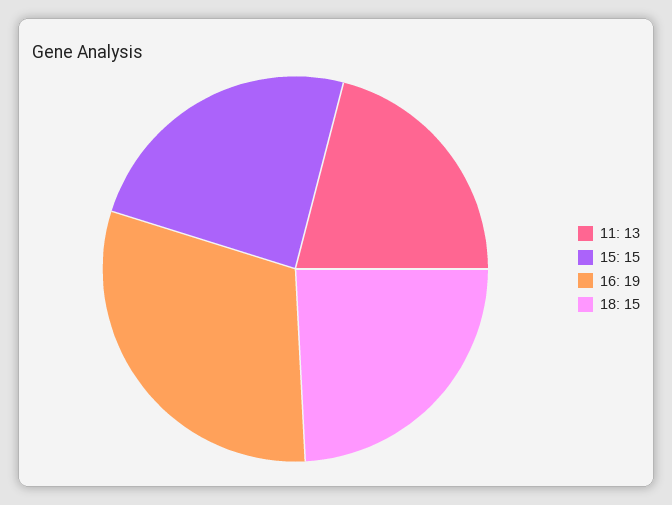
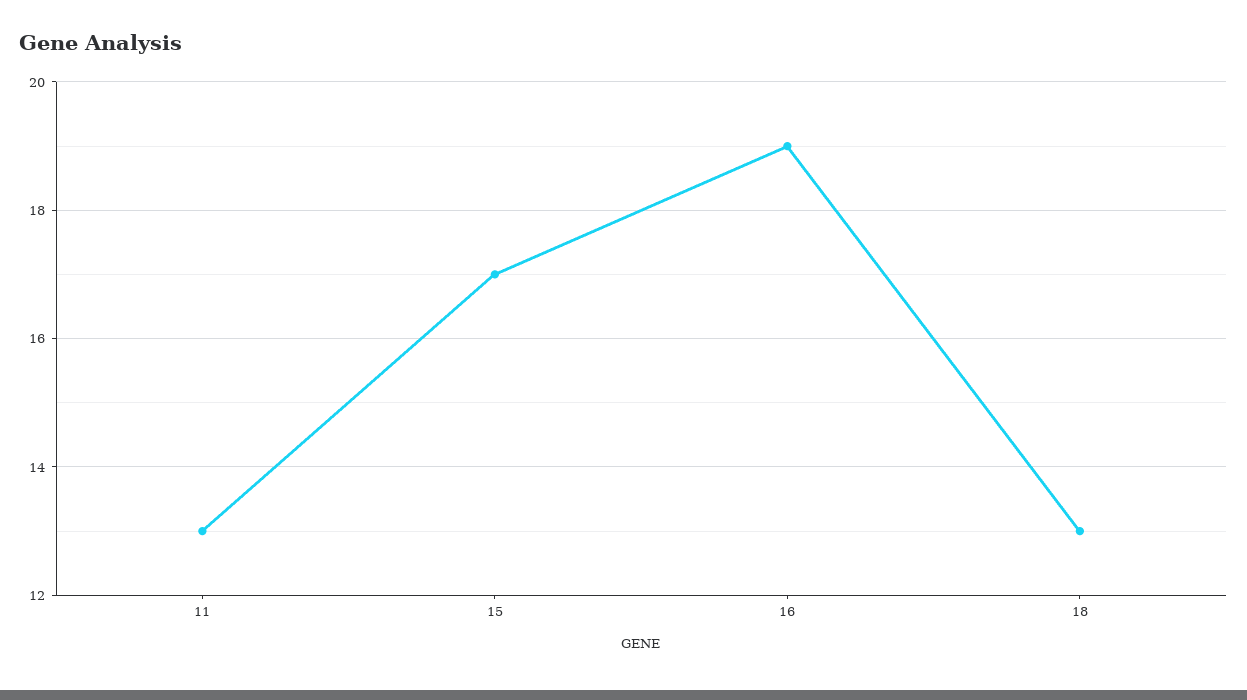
15: 15 -> 17
18: 15 -> 13

